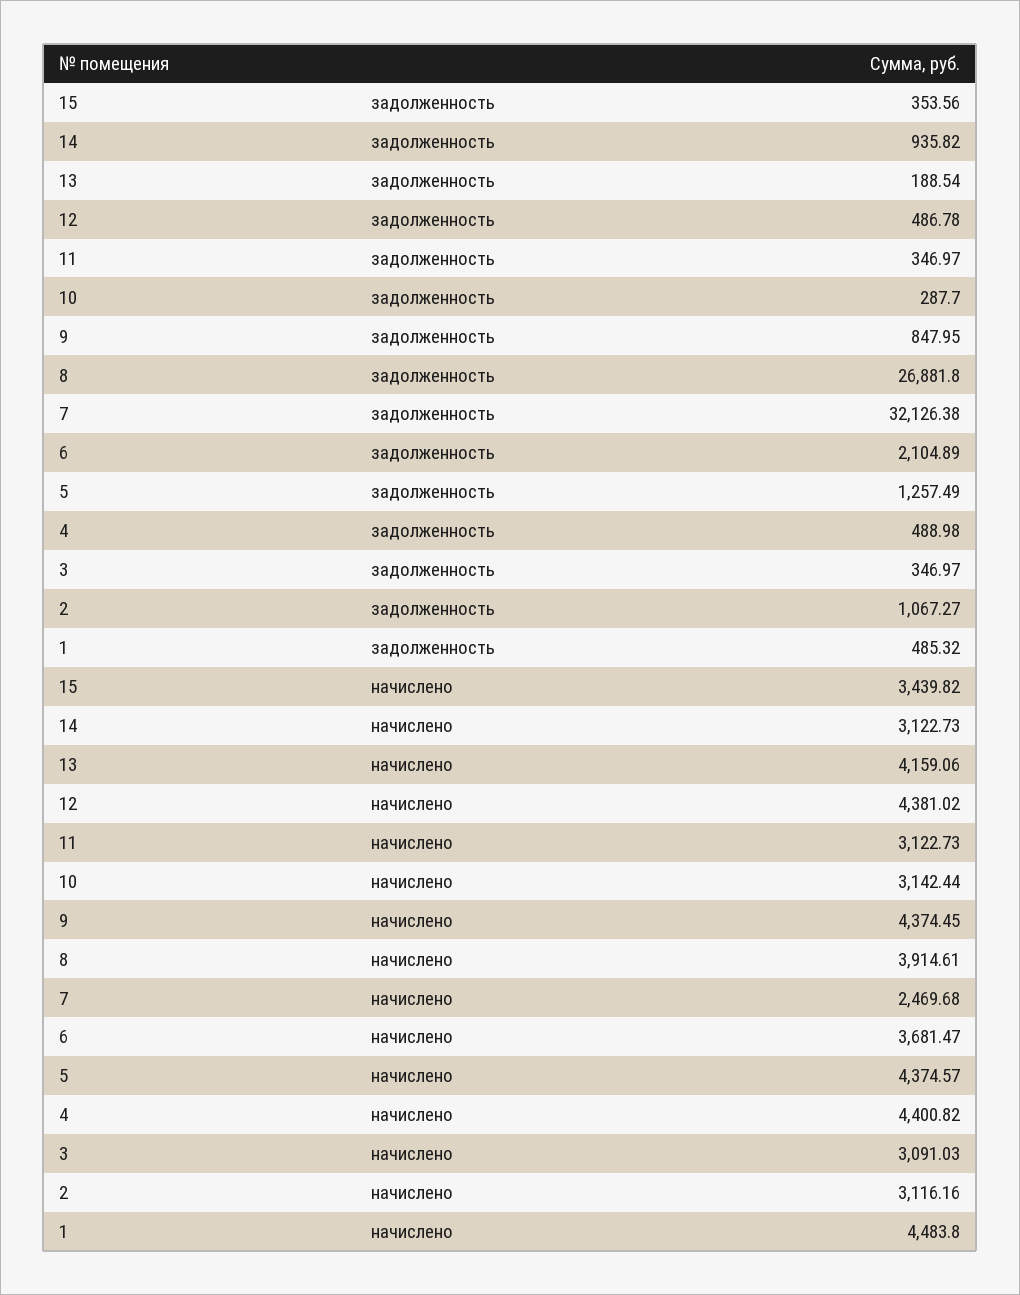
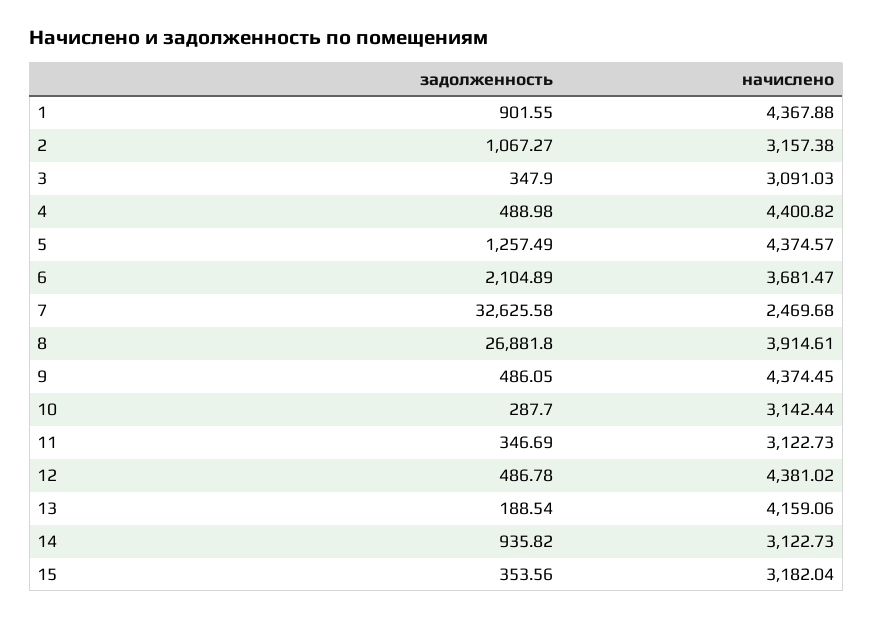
11, задолженность: 346.97 -> 346.69
9, задолженность: 847.95 -> 486.05
7, задолженность: 32126.38 -> 32625.58
3, задолженность: 346.97 -> 347.9
1, задолженность: 485.32 -> 901.55
15, начислено: 3439.82 -> 3182.04
2, начислено: 3116.16 -> 3157.38
1, начислено: 4483.8 -> 4367.88

